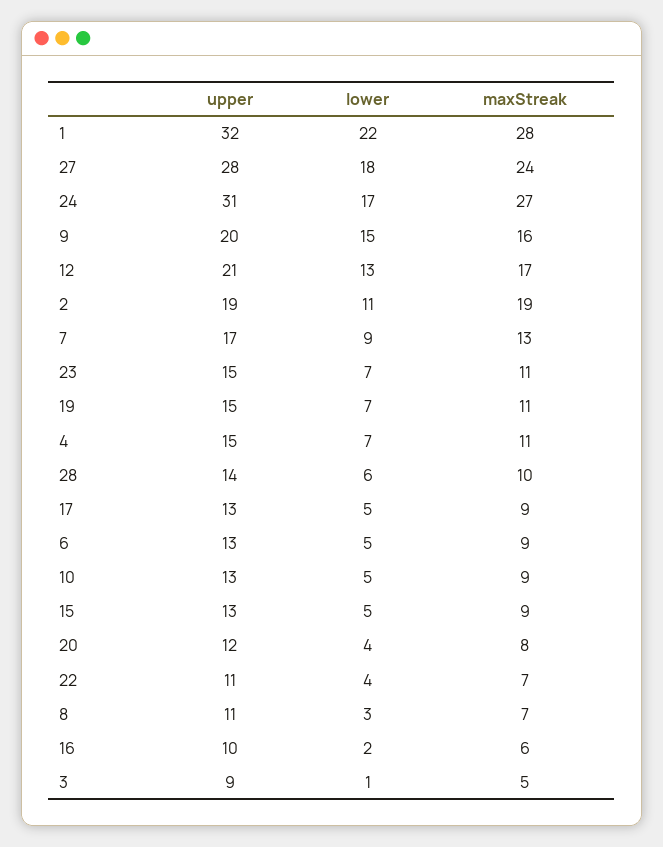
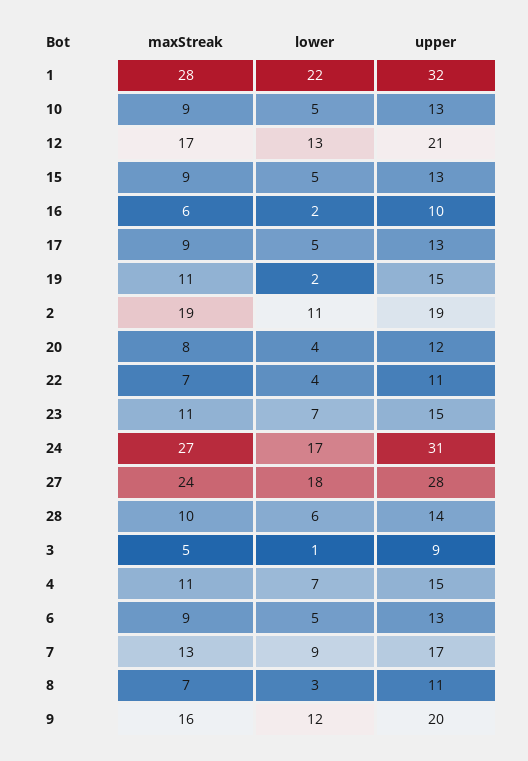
lower, 9: 15 -> 12
lower, 19: 7 -> 2

